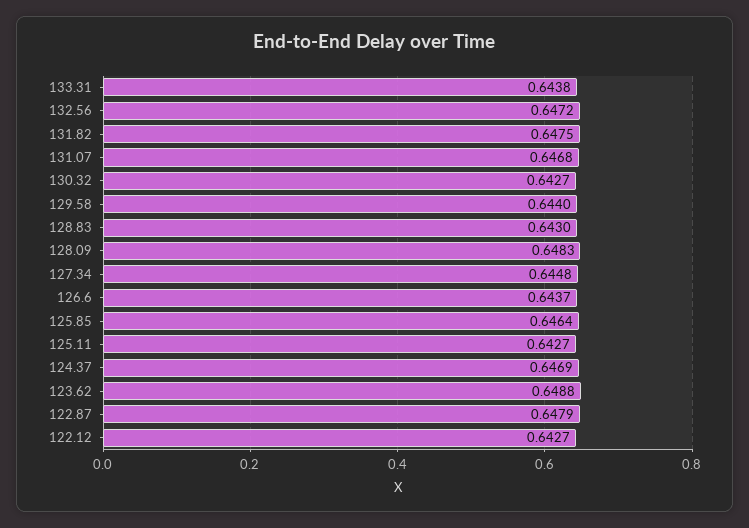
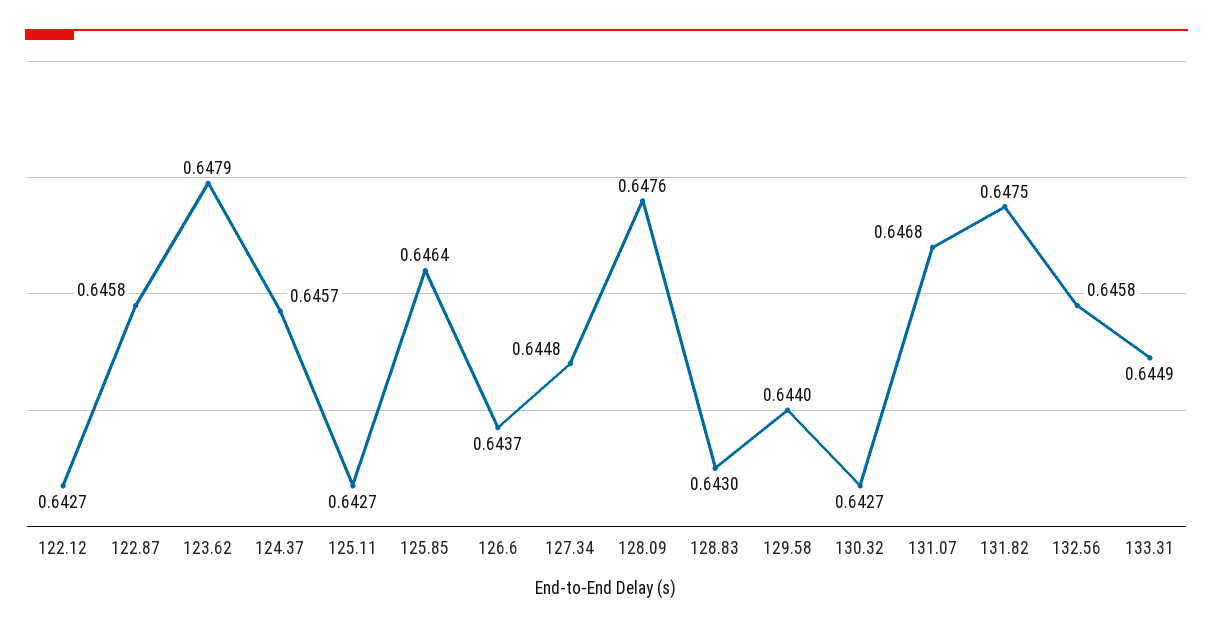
133.31: 0.6438 -> 0.6449
132.56: 0.6472 -> 0.6458
128.09: 0.6483 -> 0.6476
124.37: 0.6469 -> 0.6457
123.62: 0.6488 -> 0.6479
122.87: 0.6479 -> 0.6458

